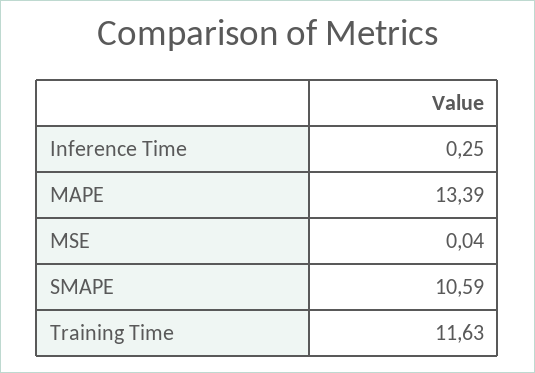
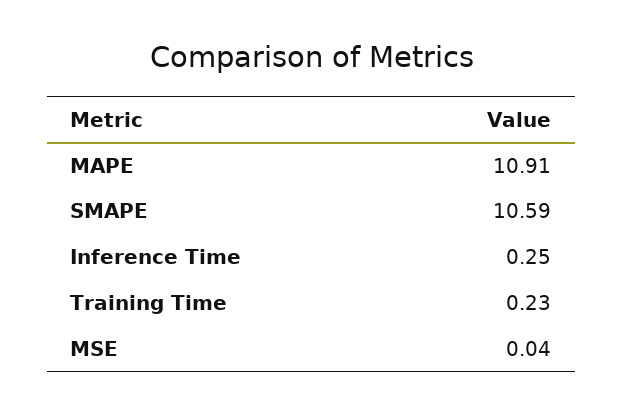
MAPE: 13.39 -> 10.91
Training Time: 11.63 -> 0.23

